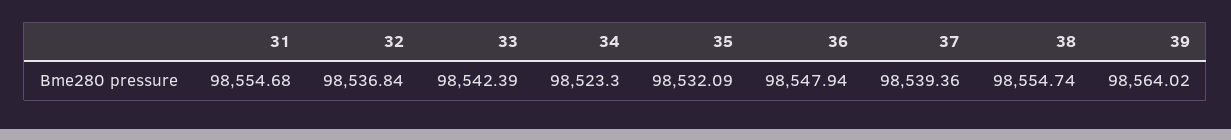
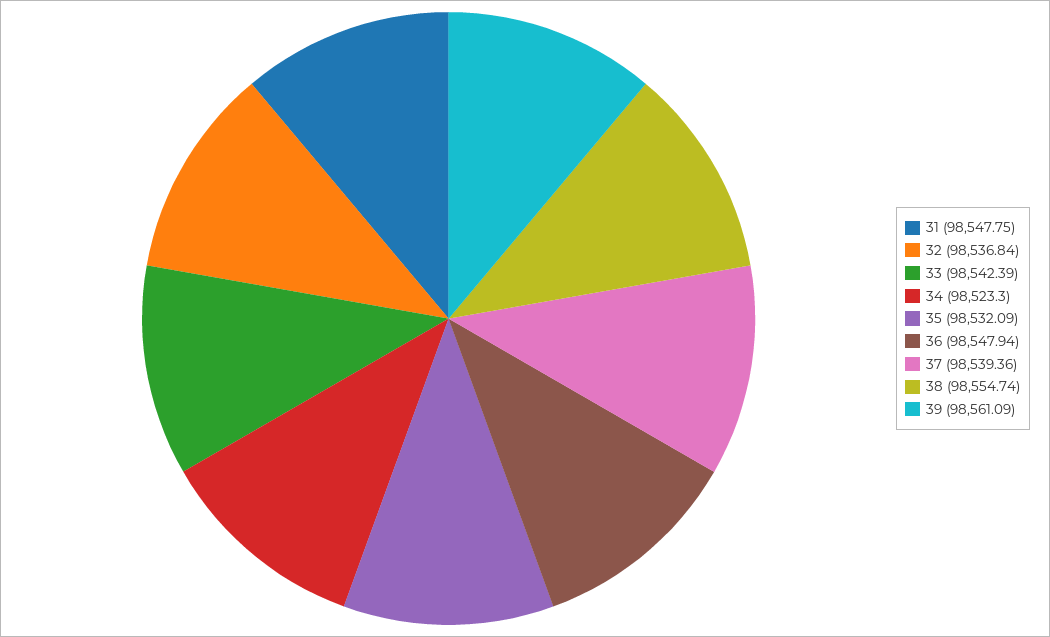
31: 98554.68 -> 98547.75
39: 98564.02 -> 98561.09

